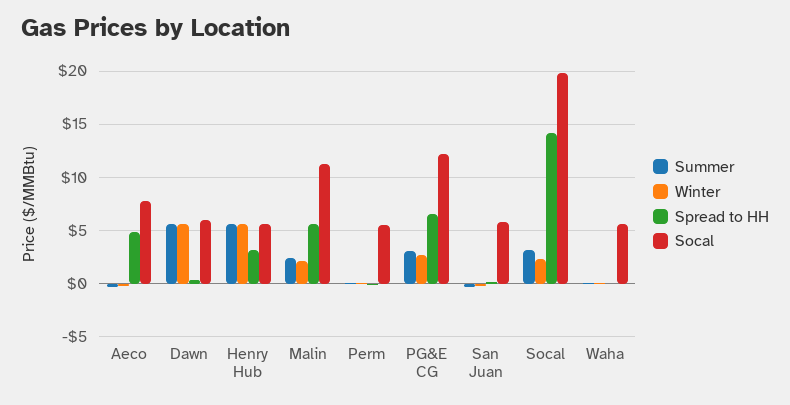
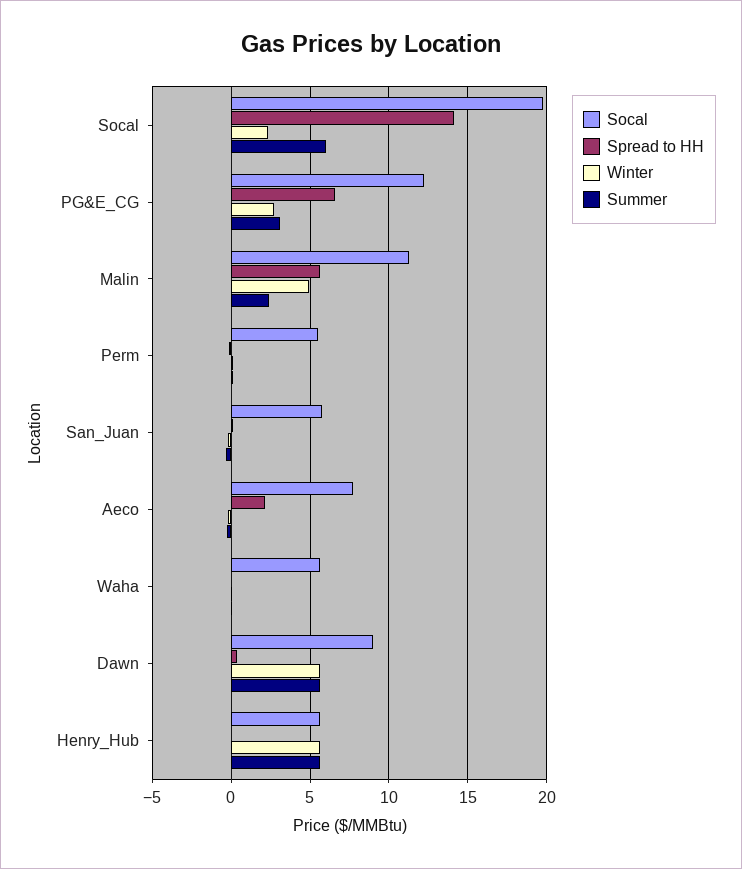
Spread to HH, Aeco: 5 -> 2
Socal, Dawn: 6 -> 9
Spread to HH, Henry Hub: 3 -> 0
Winter, Malin: 2 -> 5
Summer, Socal: 3 -> 6

